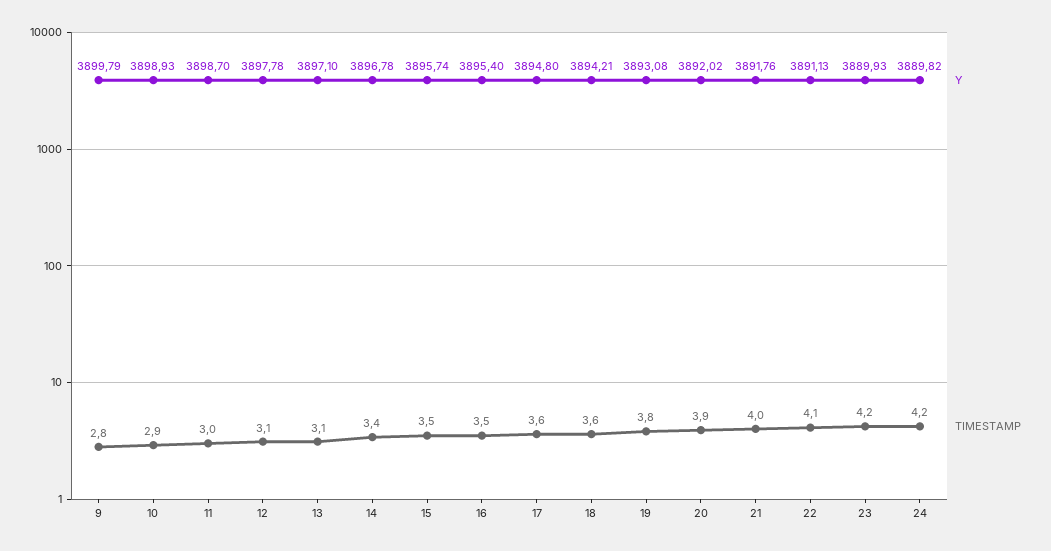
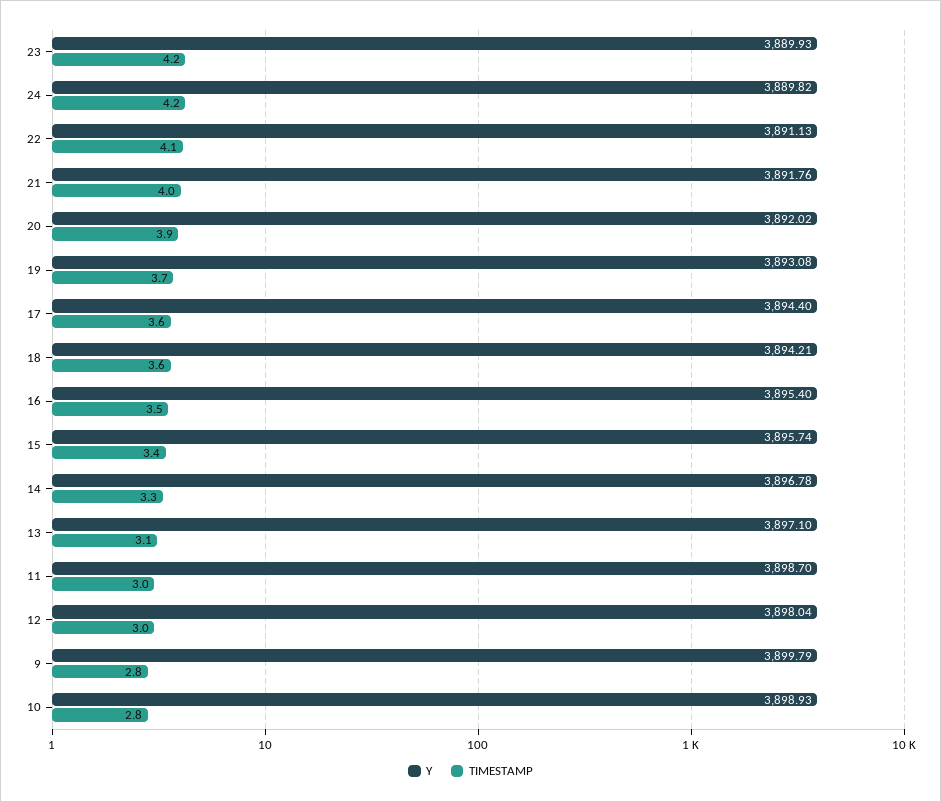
TIMESTAMP, 10: 2.9 -> 2.8
Y, 12: 3897.78 -> 3898.04
TIMESTAMP, 12: 3.1 -> 3
TIMESTAMP, 14: 3.4 -> 3.3
TIMESTAMP, 15: 3.5 -> 3.4
Y, 17: 3894.8 -> 3894.4
TIMESTAMP, 19: 3.8 -> 3.7

